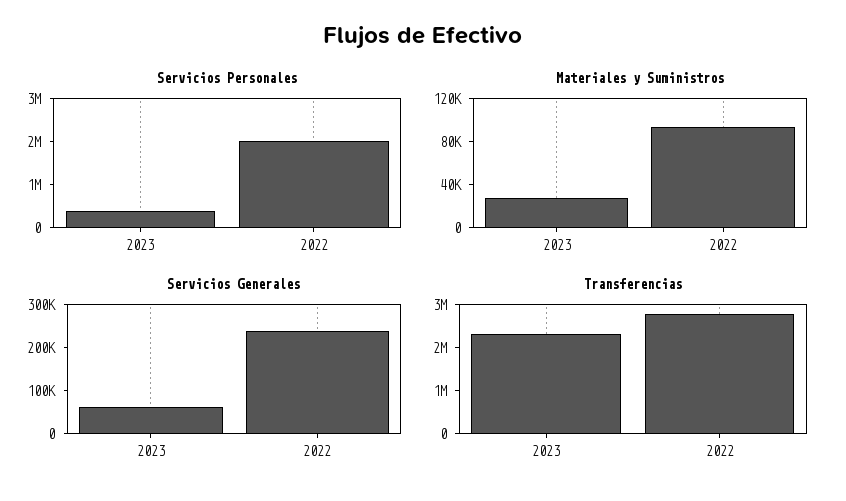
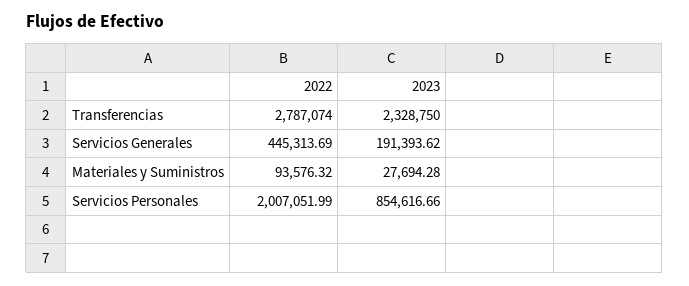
Servicios Personales, 2023: 400000 -> 854616.66
Servicios Generales, 2023: 60000 -> 191393.62
Servicios Generales, 2022: 240000 -> 445313.69

